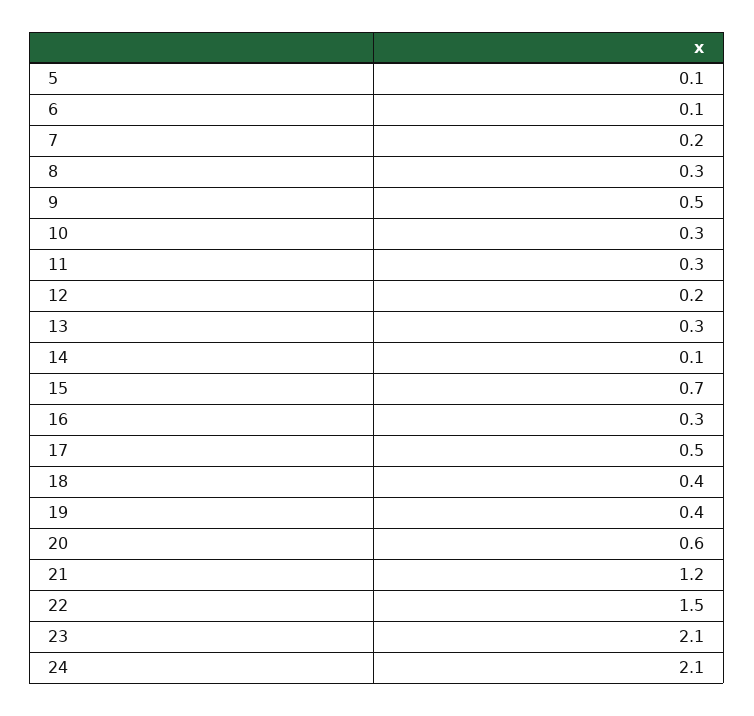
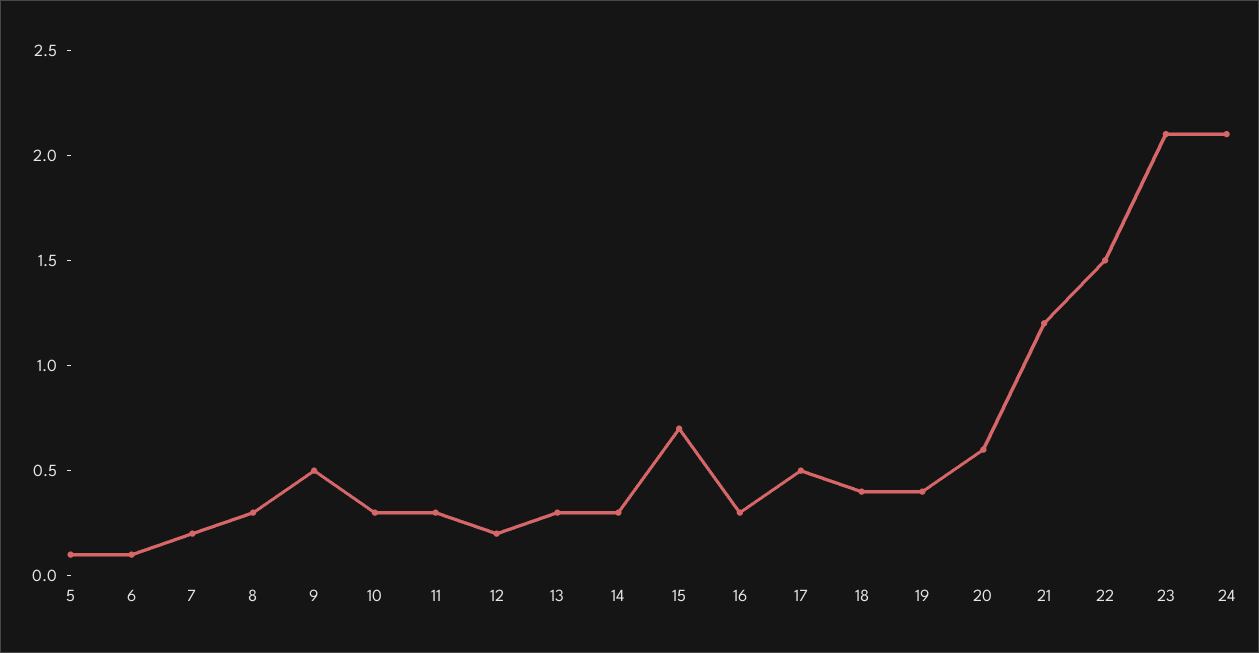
14: 0.1 -> 0.3

